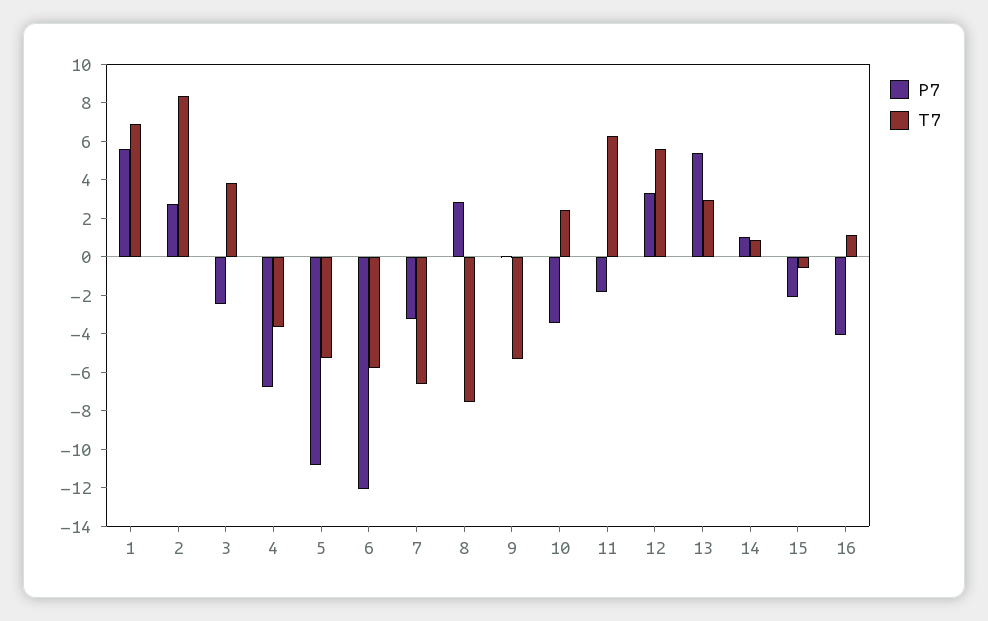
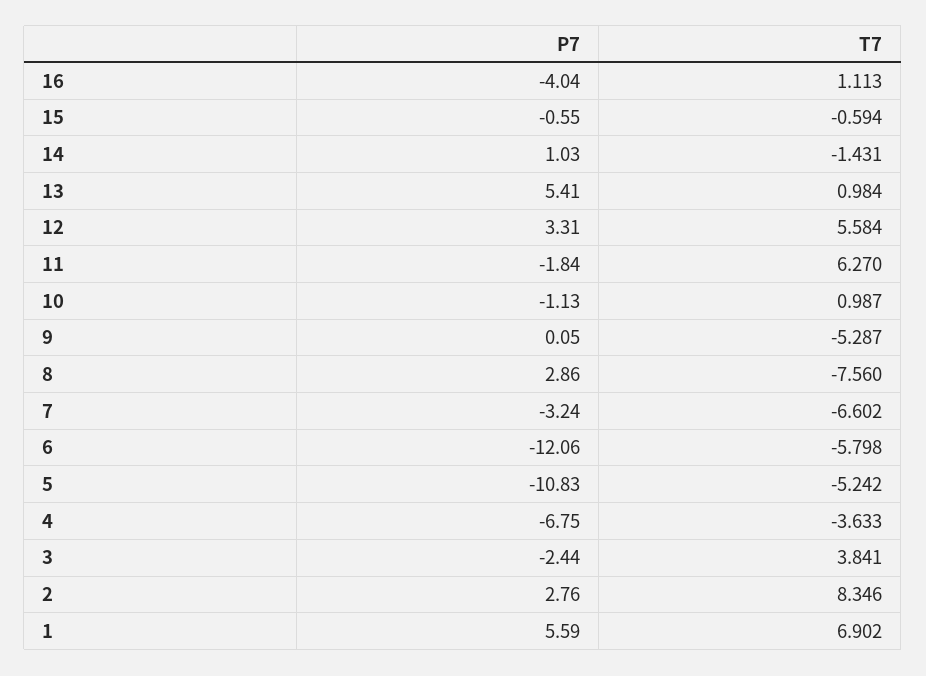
P7, 10: -3.5 -> -1.13
T7, 10: 2.5 -> 0.987
T7, 13: 3 -> 0.984
T7, 14: 1 -> -1.431
P7, 15: -2 -> -0.55

